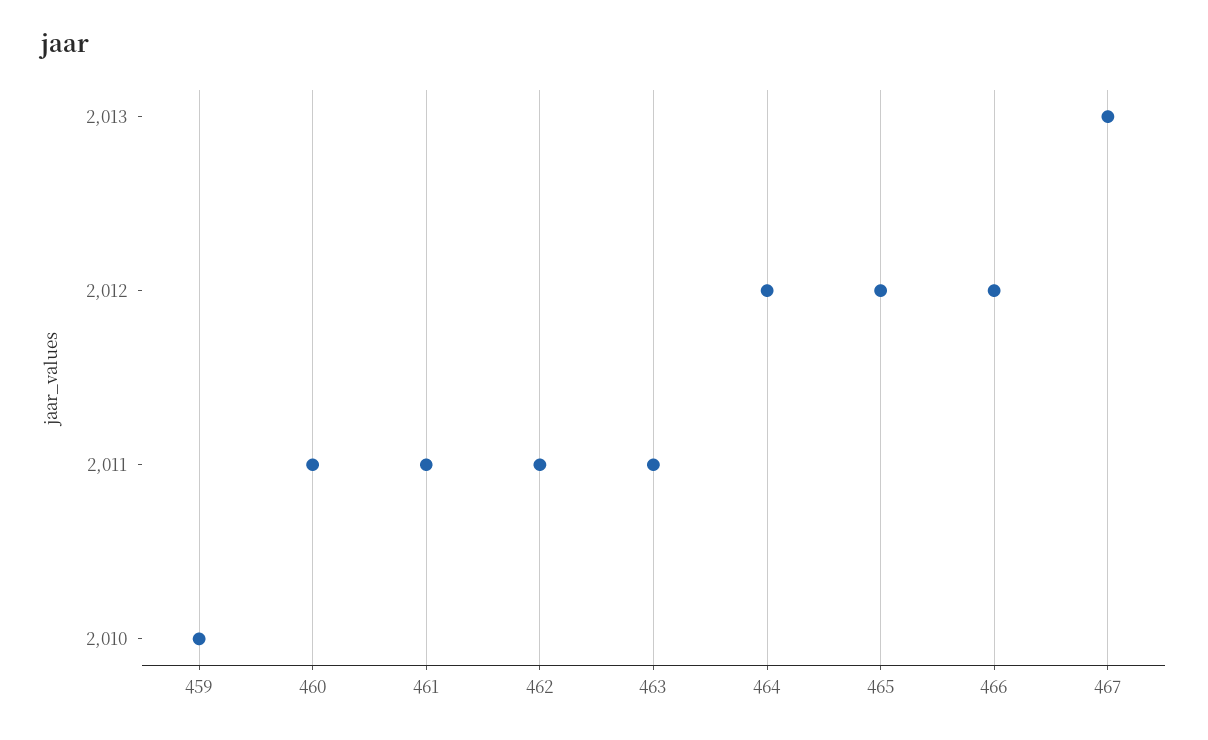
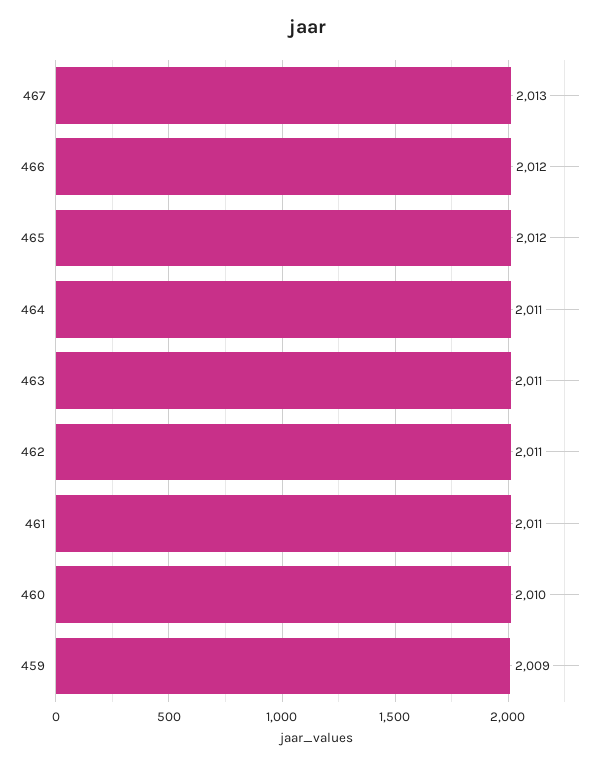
459: 2010 -> 2009
460: 2011 -> 2010
464: 2012 -> 2011

